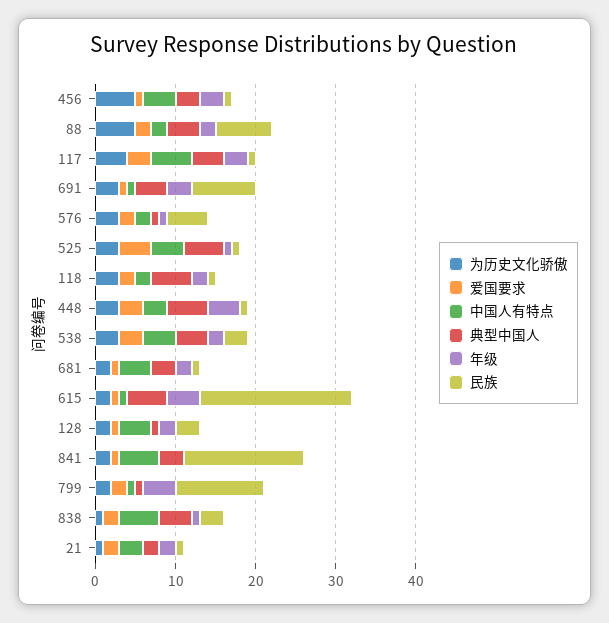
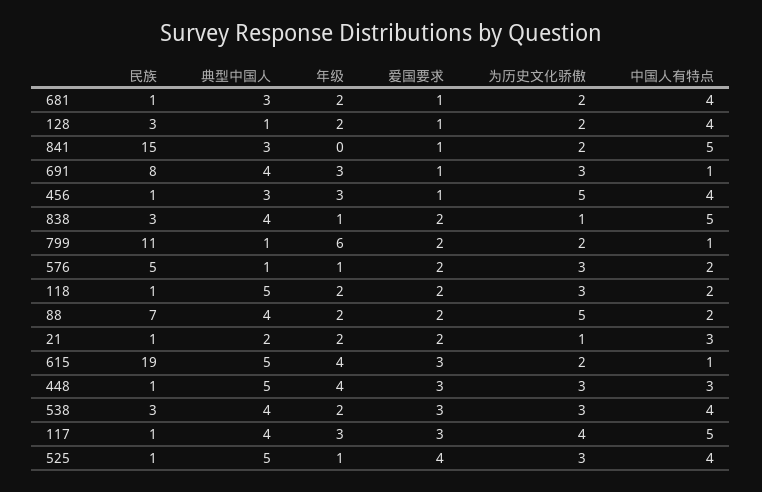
爱国要求, 615: 1 -> 3
年级, 799: 4 -> 6

